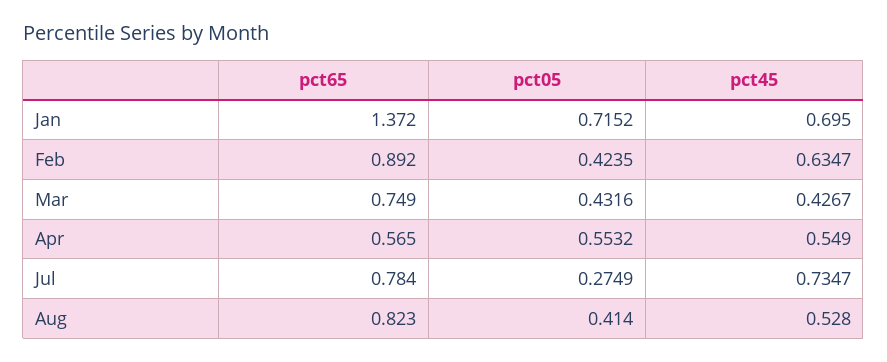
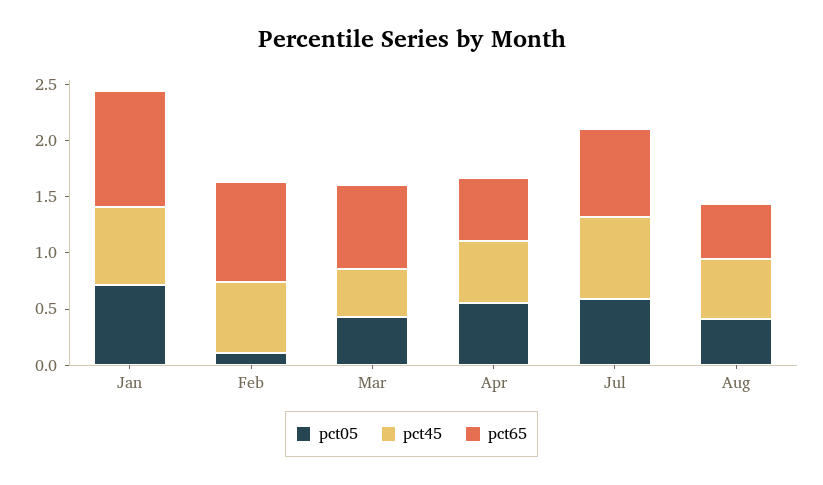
pct65, Jan: 1.372 -> 1
pct05, Feb: 0.4235 -> 0.1
pct05, Jul: 0.2749 -> 0.6
pct65, Aug: 0.823 -> 0.5

